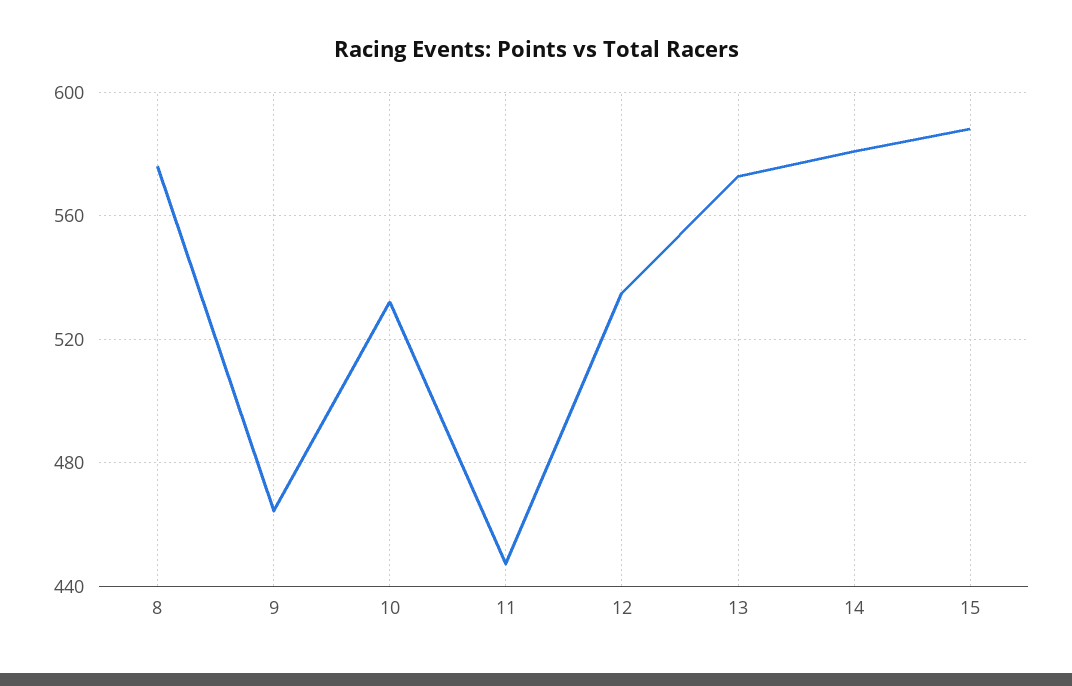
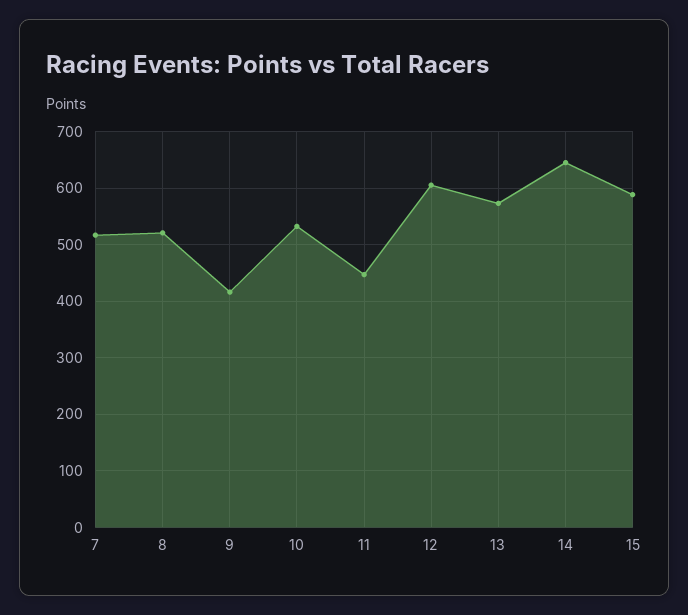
8: 575 -> 520
9: 465 -> 420
12: 535 -> 600
14: 580 -> 640
7: none -> 520

